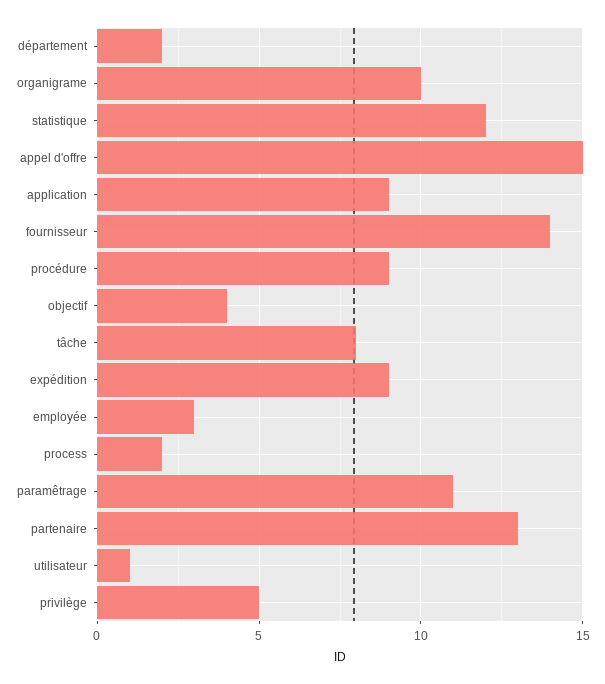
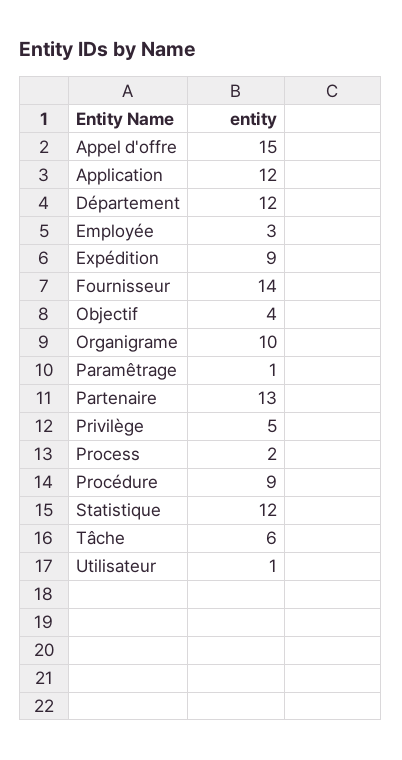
département: 2 -> 12
application: 9 -> 12
tâche: 8 -> 6
paramêtrage: 11 -> 1

